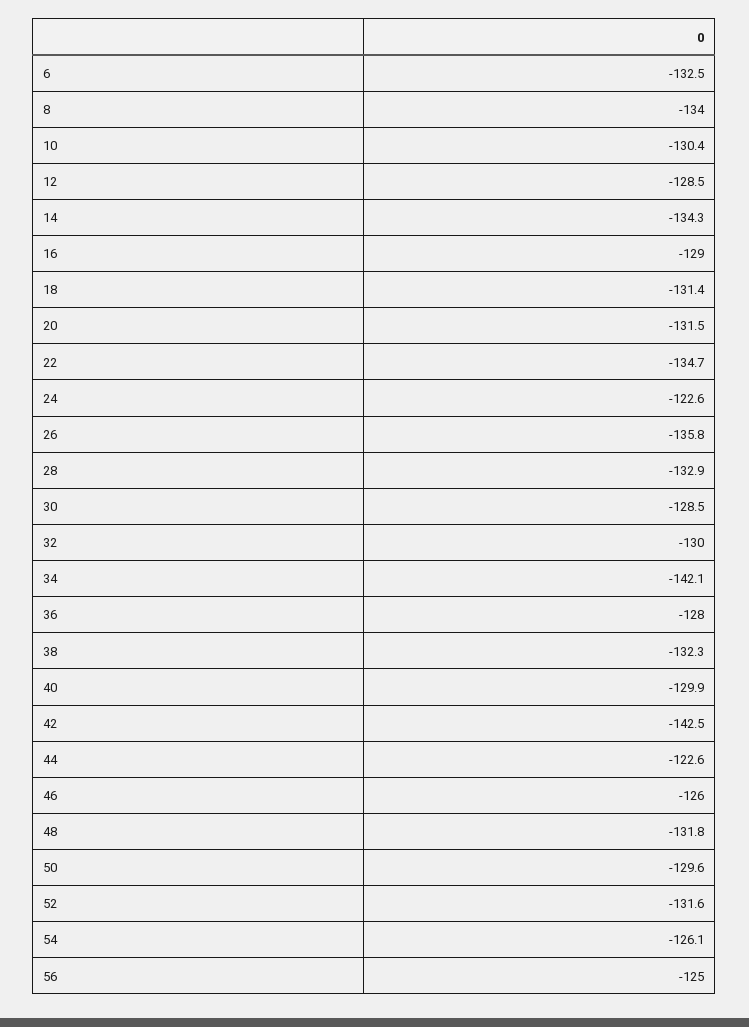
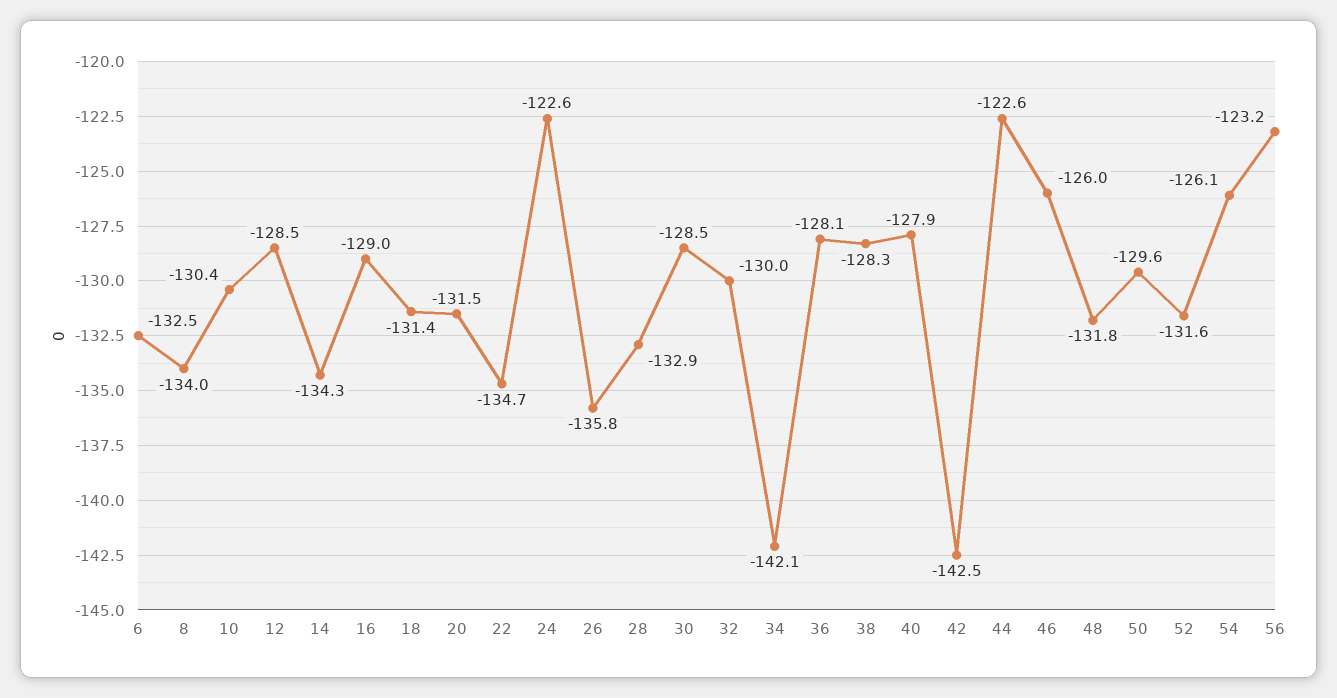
36: -128 -> -128.1
38: -132.3 -> -128.3
40: -129.9 -> -127.9
56: -125 -> -123.2

